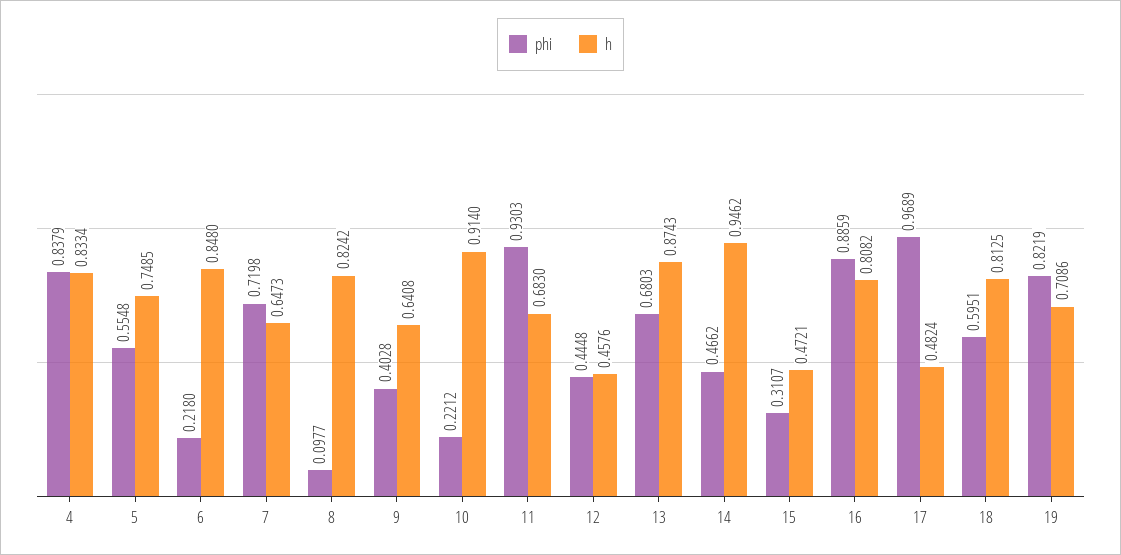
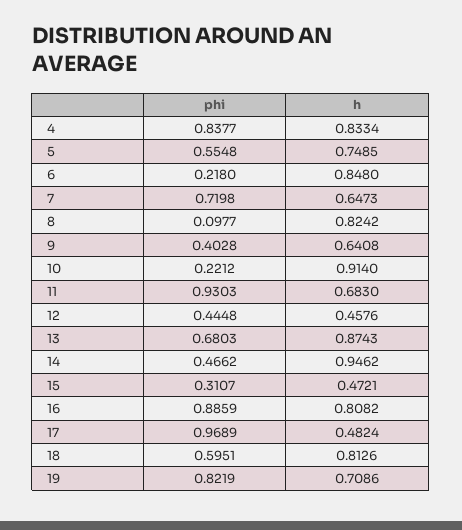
phi, 4: 0.8379 -> 0.8377
h, 18: 0.8125 -> 0.8126

